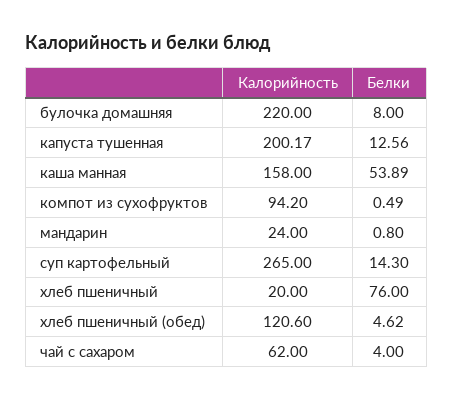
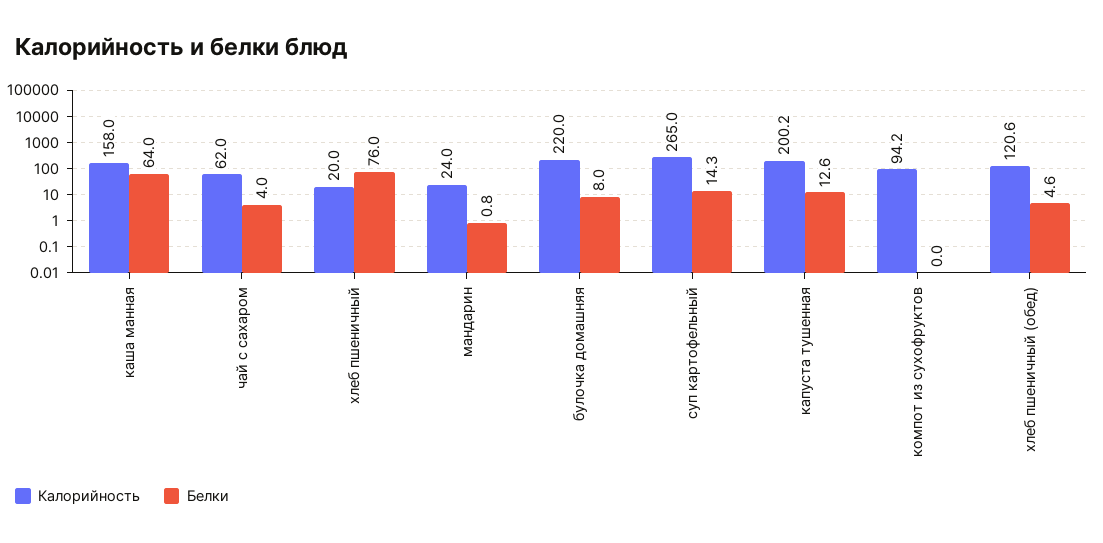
Белки, каша манная: 53.89 -> 64
Белки, компот из сухофруктов: 0.49 -> 0

